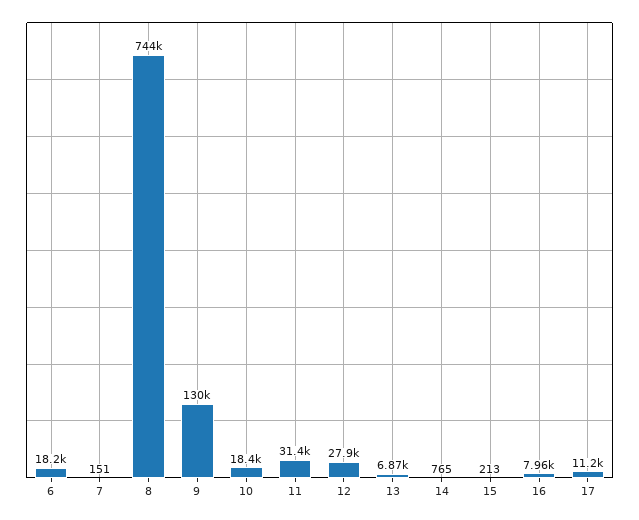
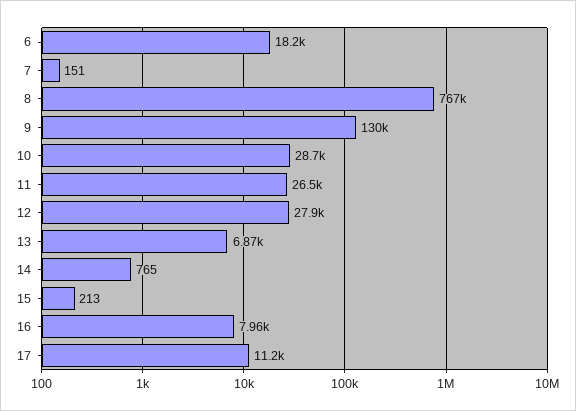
8: 744000 -> 767000
10: 18400 -> 28700
11: 31400 -> 26500

